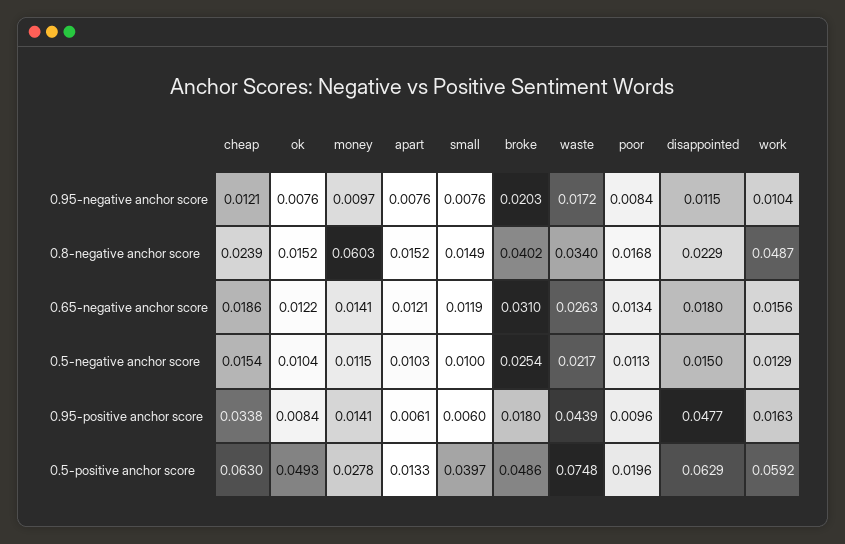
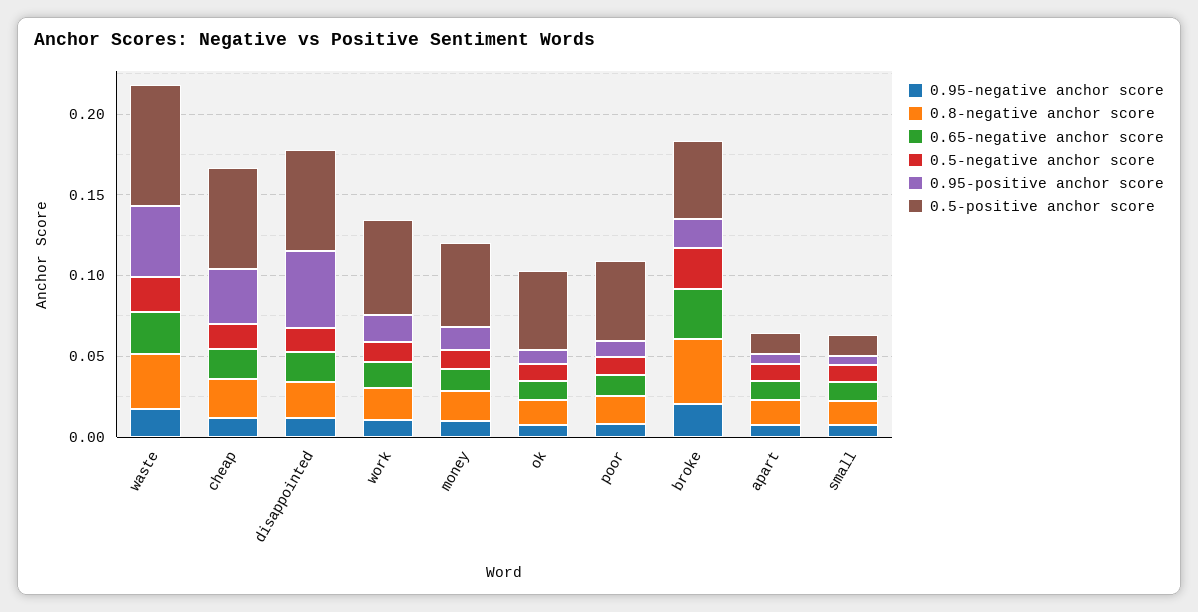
0.8-negative anchor score, money: 0.0603 -> 0.02
0.8-negative anchor score, work: 0.0487 -> 0.02
0.5-positive anchor score, money: 0.0278 -> 0.05
0.5-positive anchor score, small: 0.0397 -> 0.01
0.5-positive anchor score, poor: 0.0196 -> 0.05

